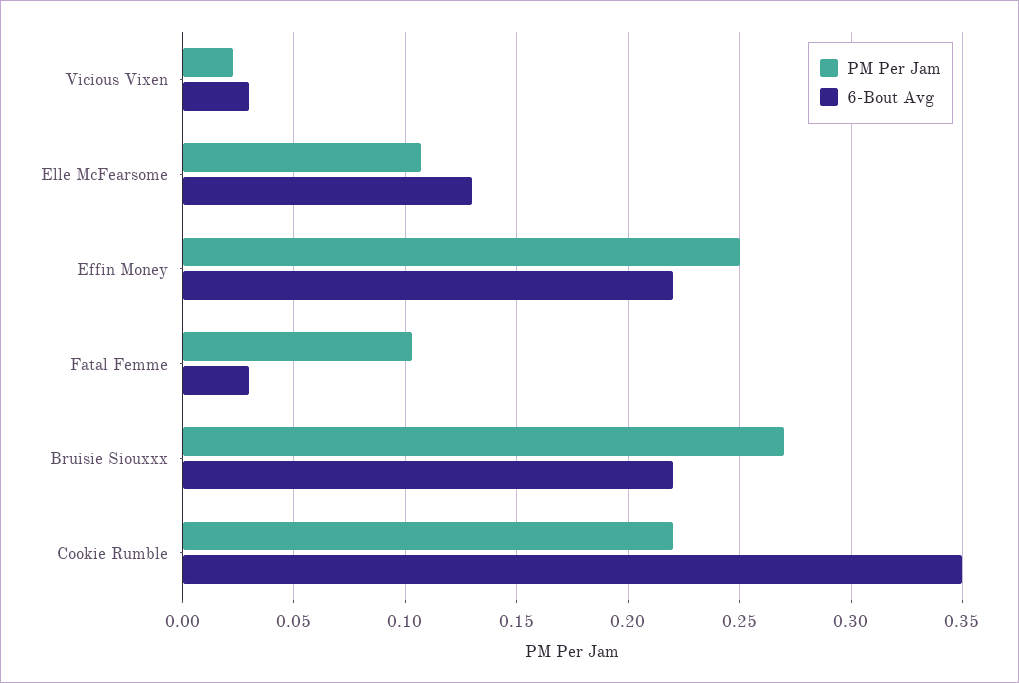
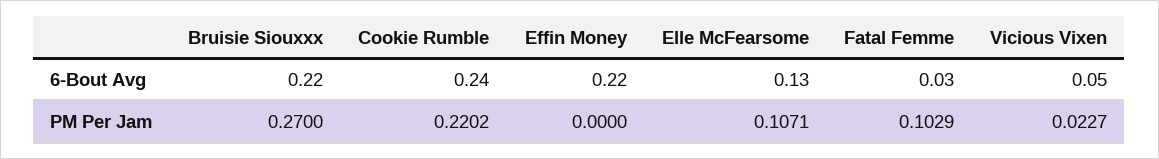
6-Bout Avg, Vicious Vixen: 0.03 -> 0.05
PM Per Jam, Effin Money: 0.25 -> 0
6-Bout Avg, Cookie Rumble: 0.35 -> 0.24

